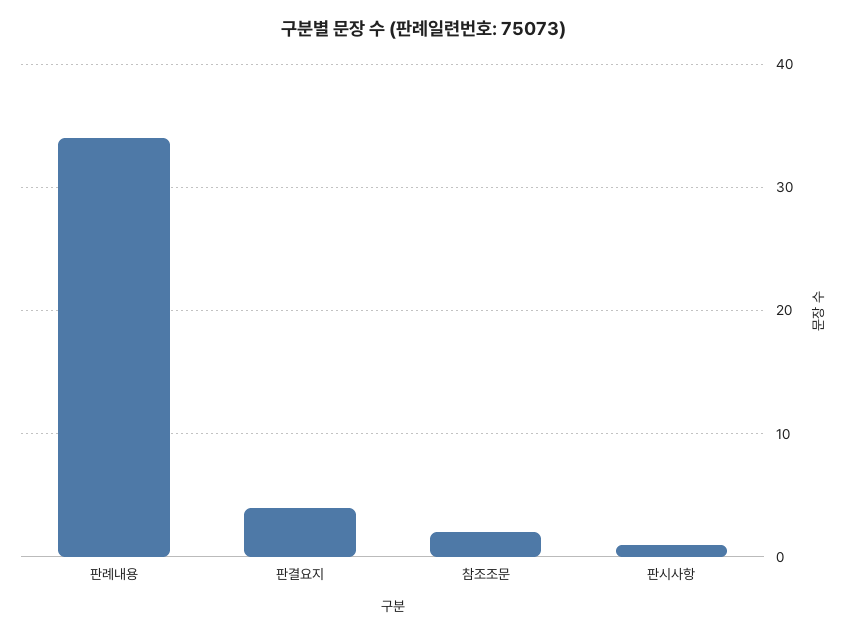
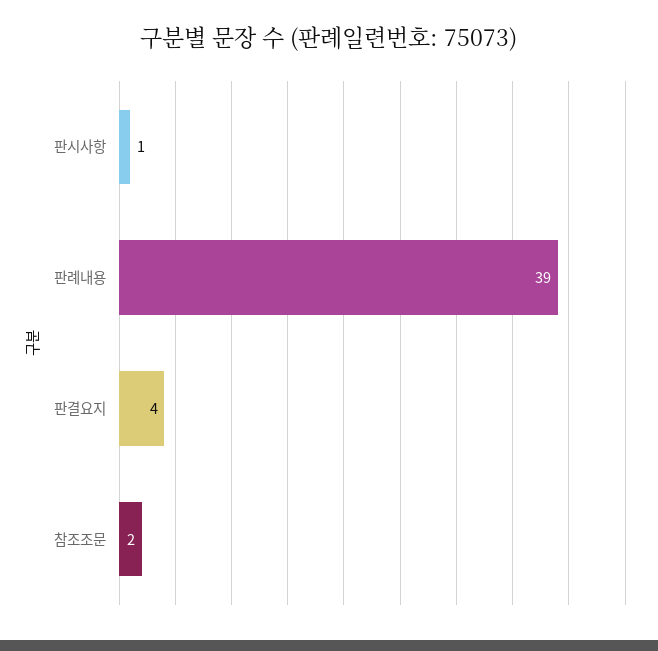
판례내용: 34 -> 39

